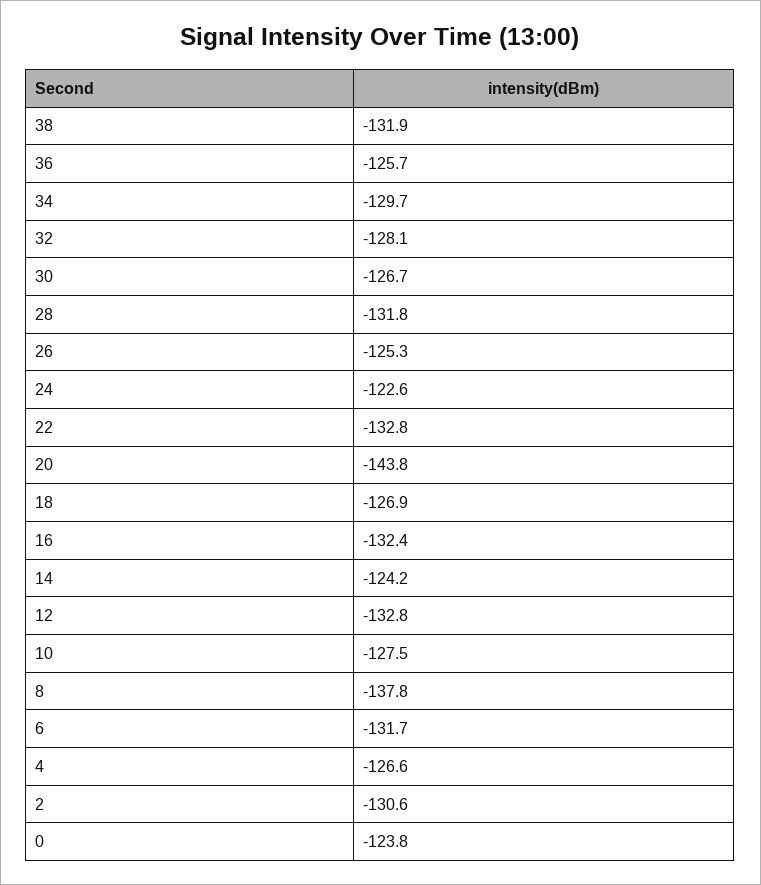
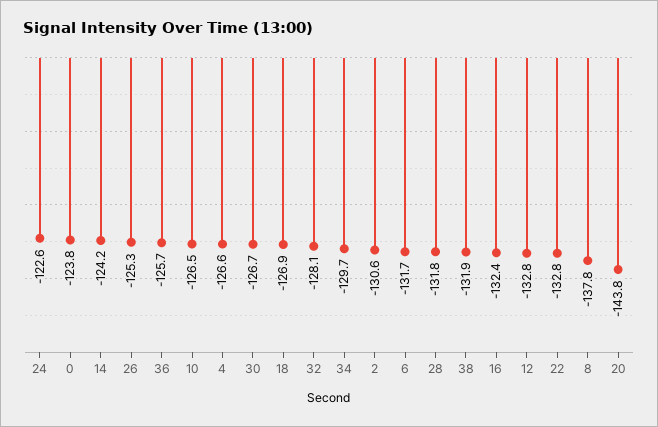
10: -127.5 -> -126.5

